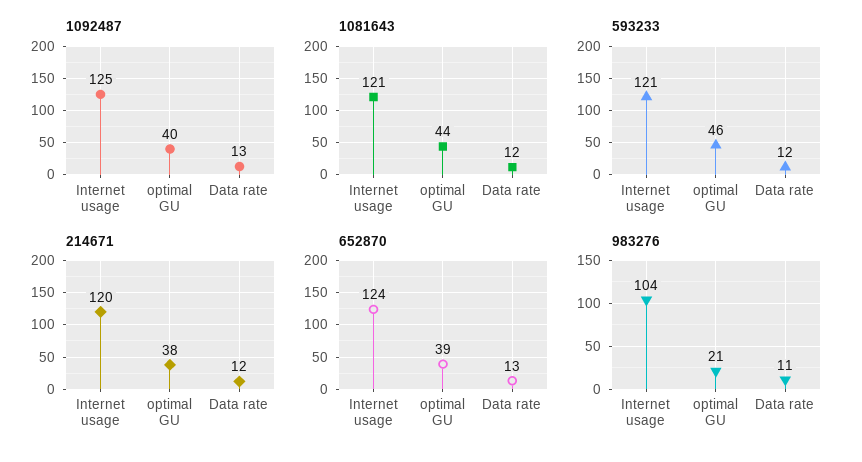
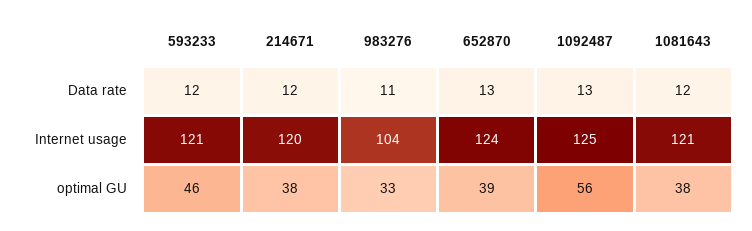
1092487, optimal GU: 40 -> 56
1081643, optimal GU: 44 -> 38
983276, optimal GU: 21 -> 33

